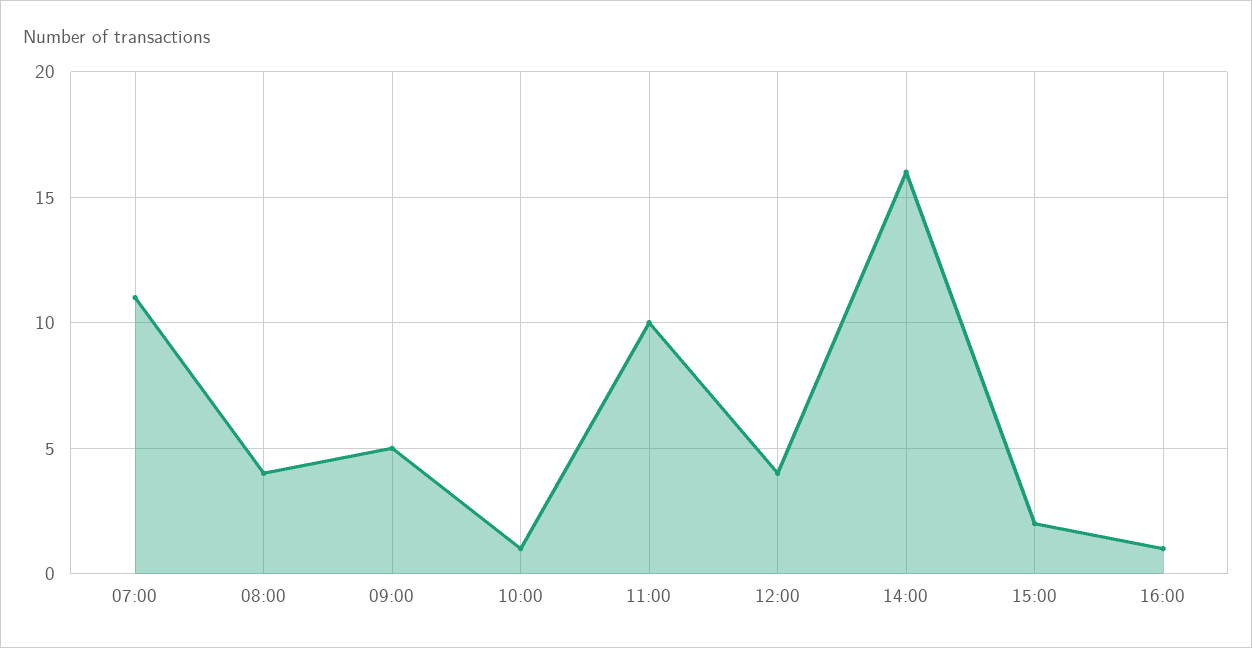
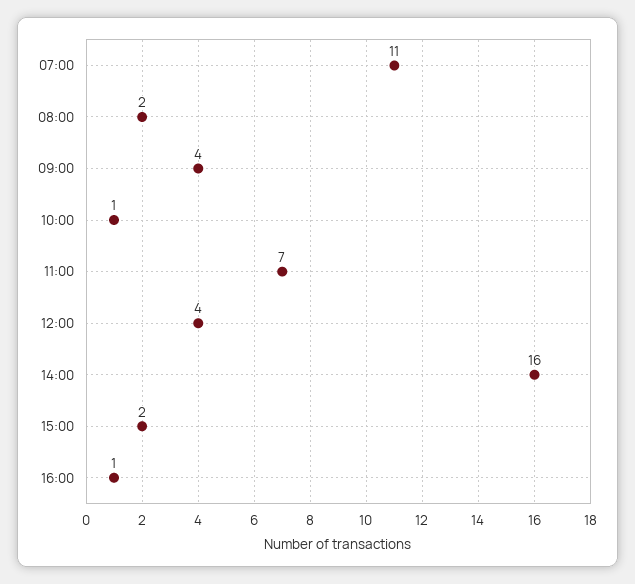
08:00: 4 -> 2
09:00: 5 -> 4
11:00: 10 -> 7

